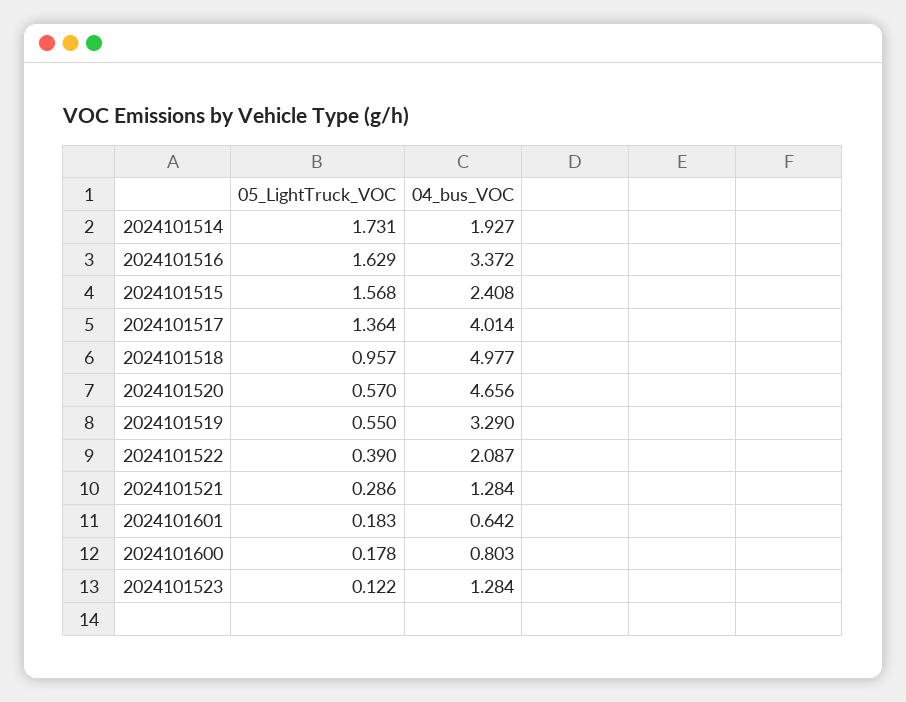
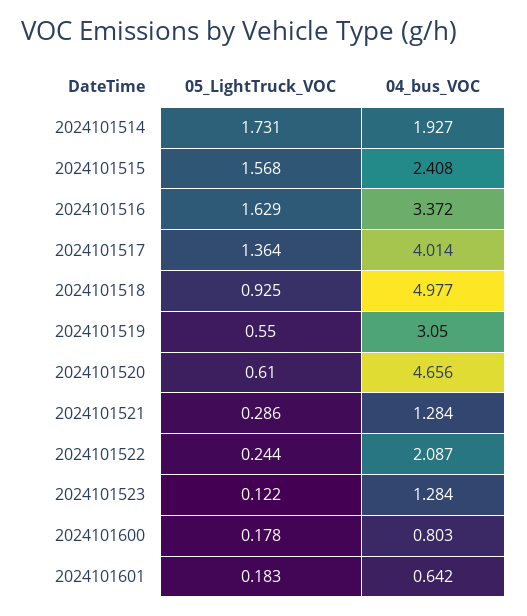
05_LightTruck_VOC, 2024101518: 0.957 -> 0.925
05_LightTruck_VOC, 2024101520: 0.57 -> 0.61
04_bus_VOC, 2024101519: 3.29 -> 3.05
05_LightTruck_VOC, 2024101522: 0.39 -> 0.244

